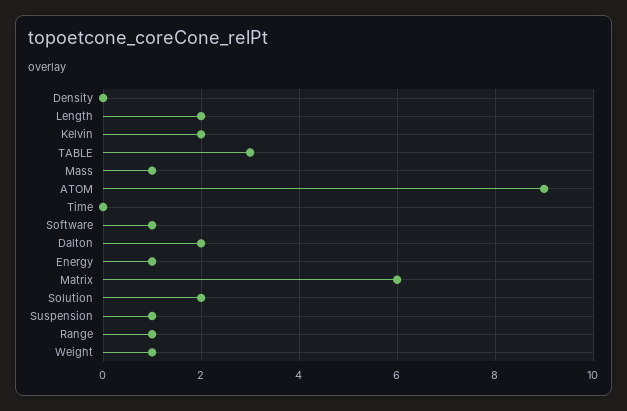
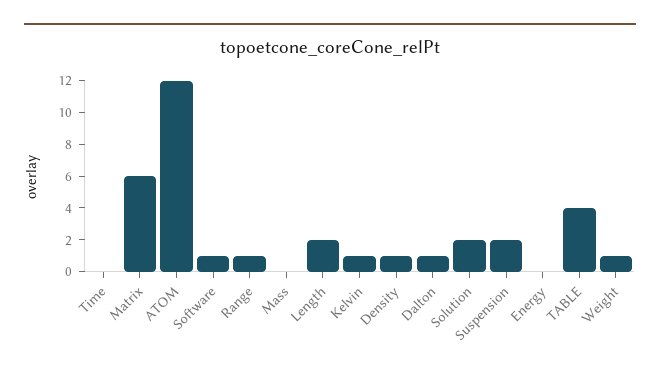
Density: 0 -> 1
Kelvin: 2 -> 1
TABLE: 3 -> 4
Mass: 1 -> 0
ATOM: 9 -> 12
Dalton: 2 -> 1
Energy: 1 -> 0
Suspension: 1 -> 2

